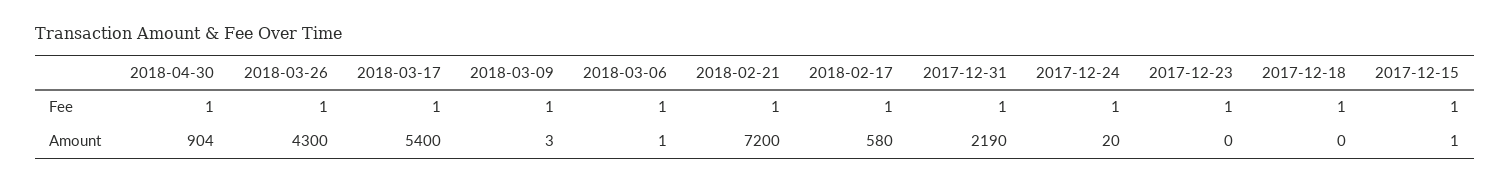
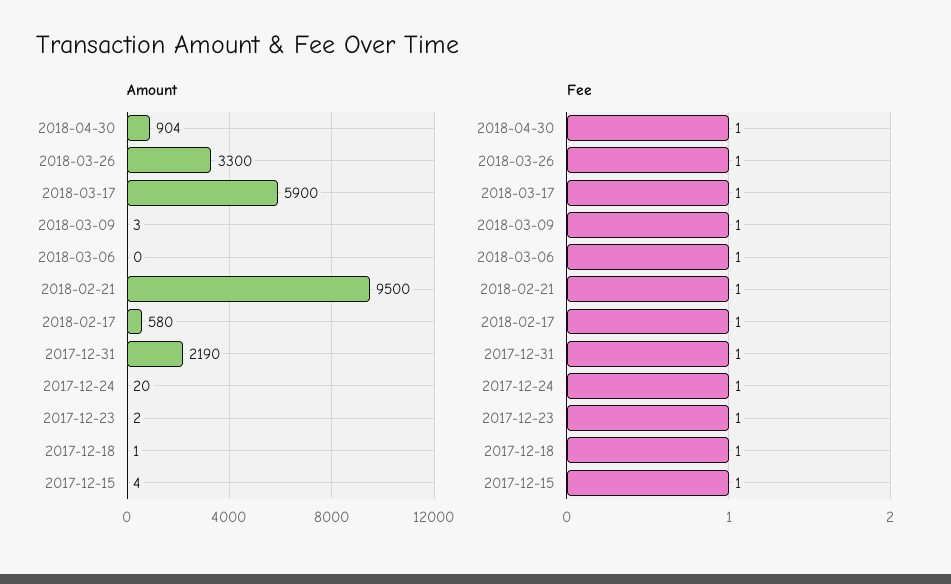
Amount, 2018-03-26: 4300 -> 3300
Amount, 2018-03-17: 5400 -> 5900
Amount, 2018-03-06: 1 -> 0
Amount, 2018-02-21: 7200 -> 9500
Amount, 2017-12-23: 0 -> 2
Amount, 2017-12-18: 0 -> 1
Amount, 2017-12-15: 1 -> 4

